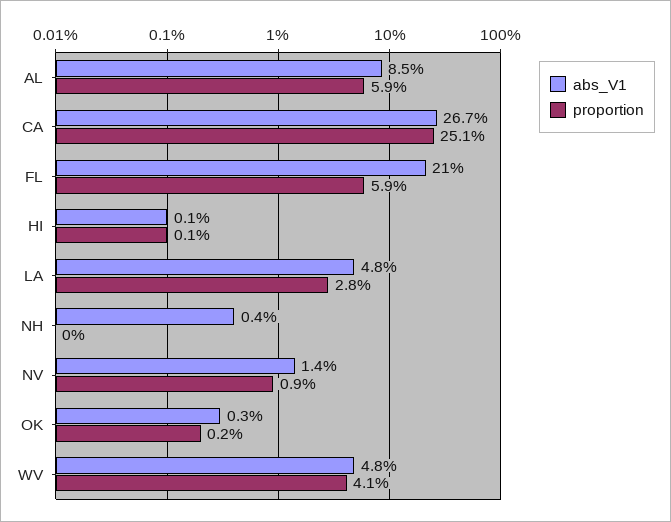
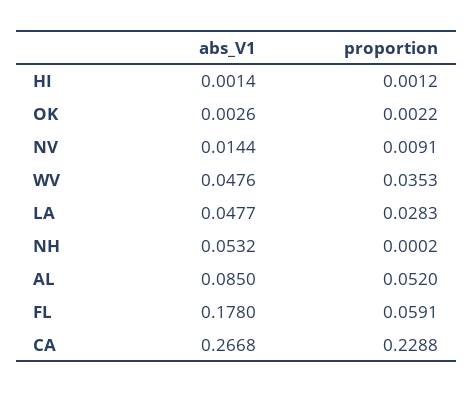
proportion, AL: 0.059 -> 0.052
proportion, CA: 0.251 -> 0.2288
abs_V1, FL: 0.21 -> 0.178
abs_V1, NH: 0.004 -> 0.0532
proportion, WV: 0.041 -> 0.0353

